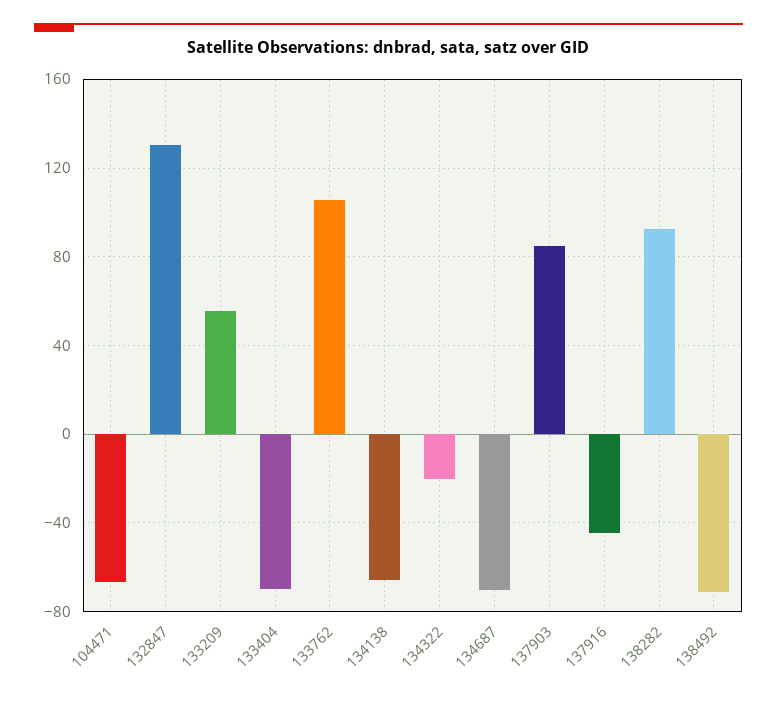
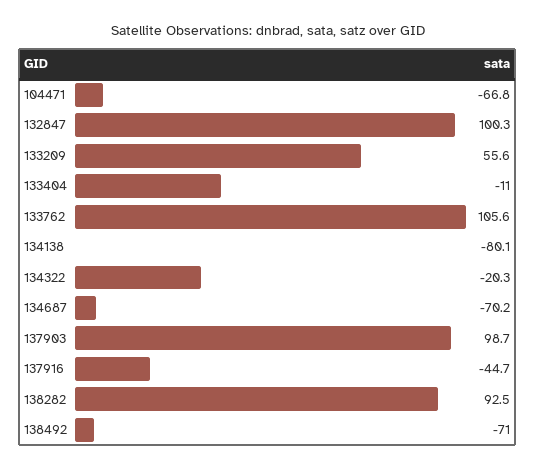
132847: 130 -> 100.3
133404: -70 -> -11
134138: -65 -> -80.1
137903: 85 -> 98.7

